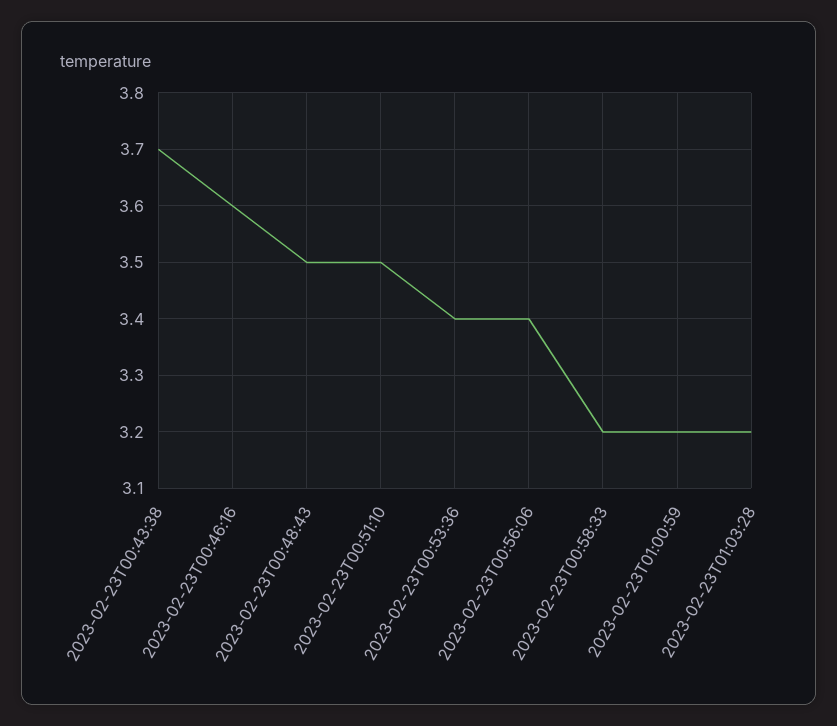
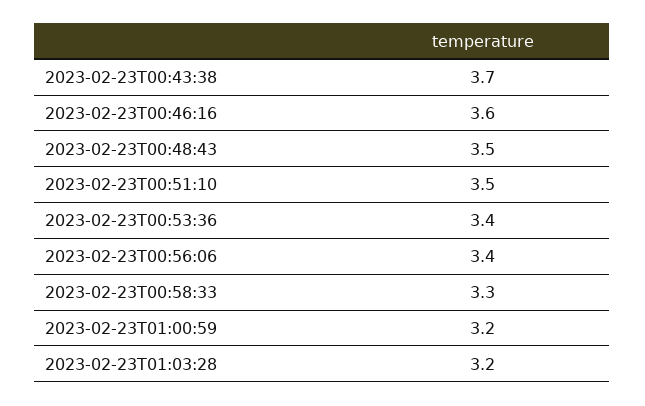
2023-02-23T00:58:33: 3.2 -> 3.3

